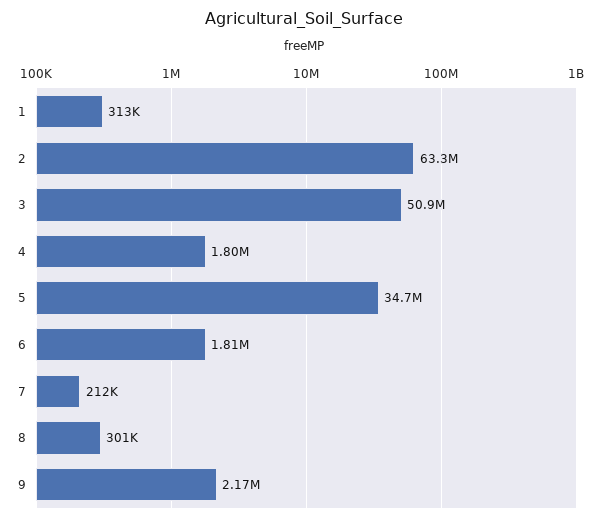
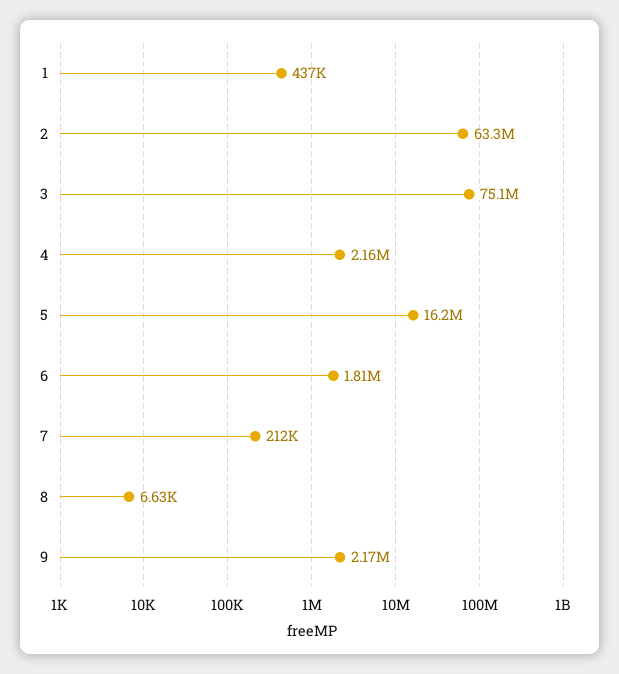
1: 313000 -> 437000
3: 50900000 -> 75100000
4: 1800000 -> 2160000
5: 34700000 -> 16200000
8: 301000 -> 6630

